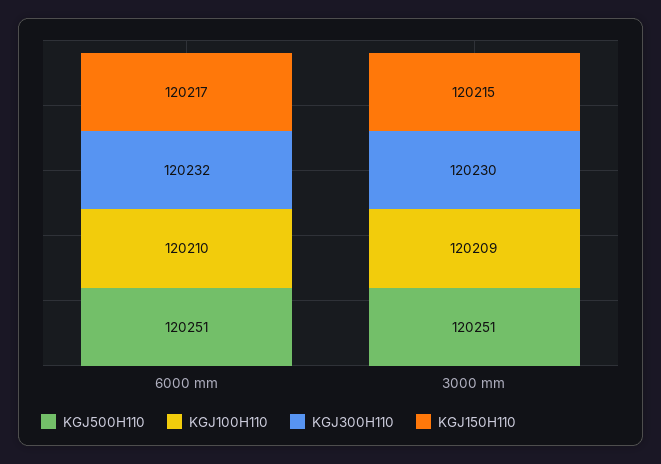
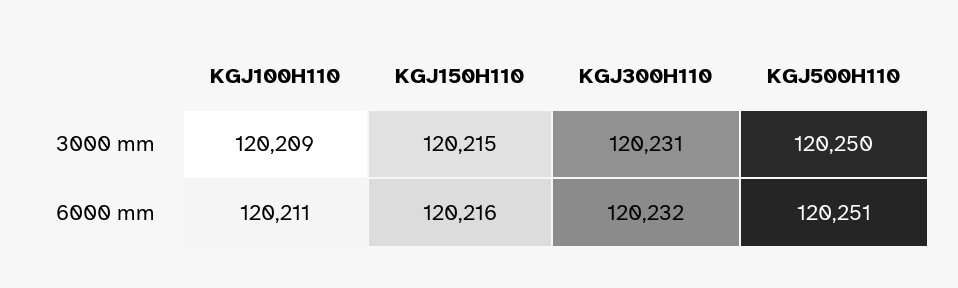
KGJ100H110, 6000 mm: 120210 -> 120211
KGJ150H110, 6000 mm: 120217 -> 120216
KGJ500H110, 3000 mm: 120251 -> 120250
KGJ300H110, 3000 mm: 120230 -> 120231

